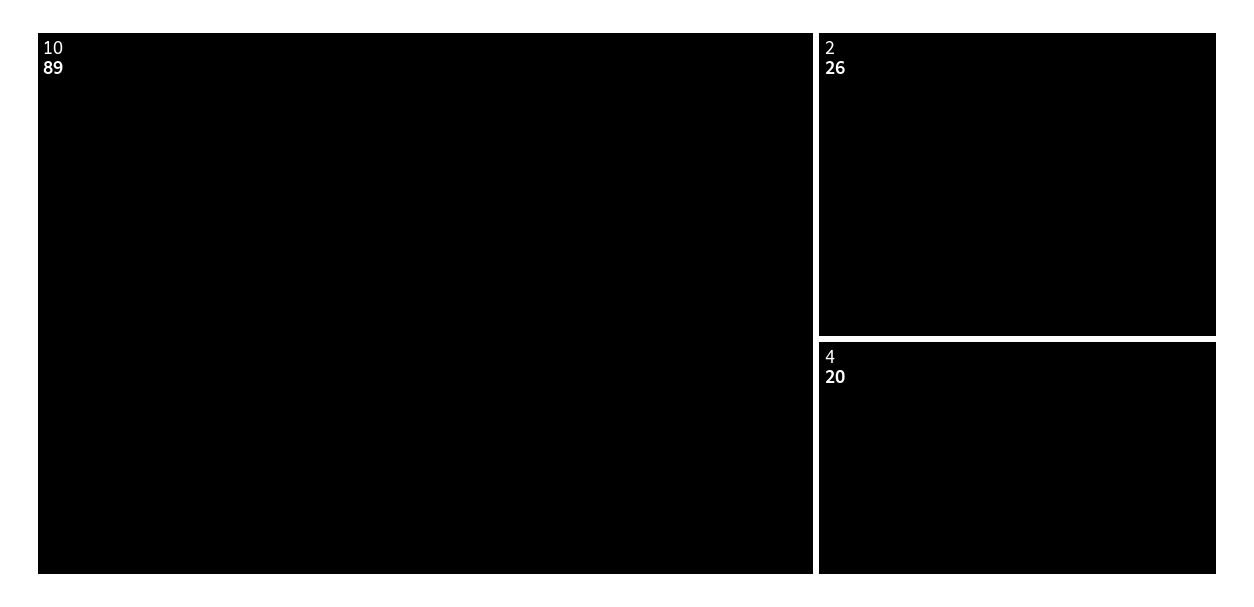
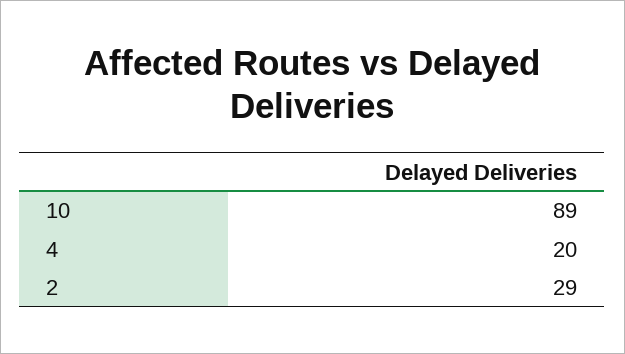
2: 26 -> 29

